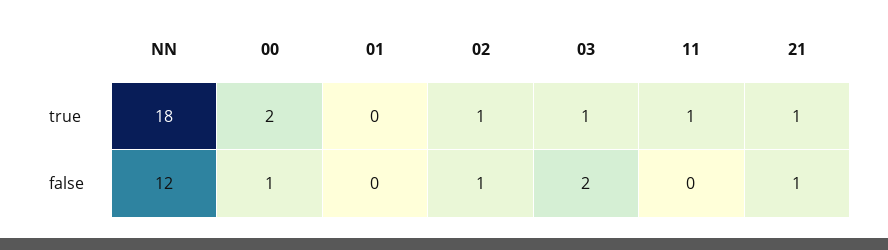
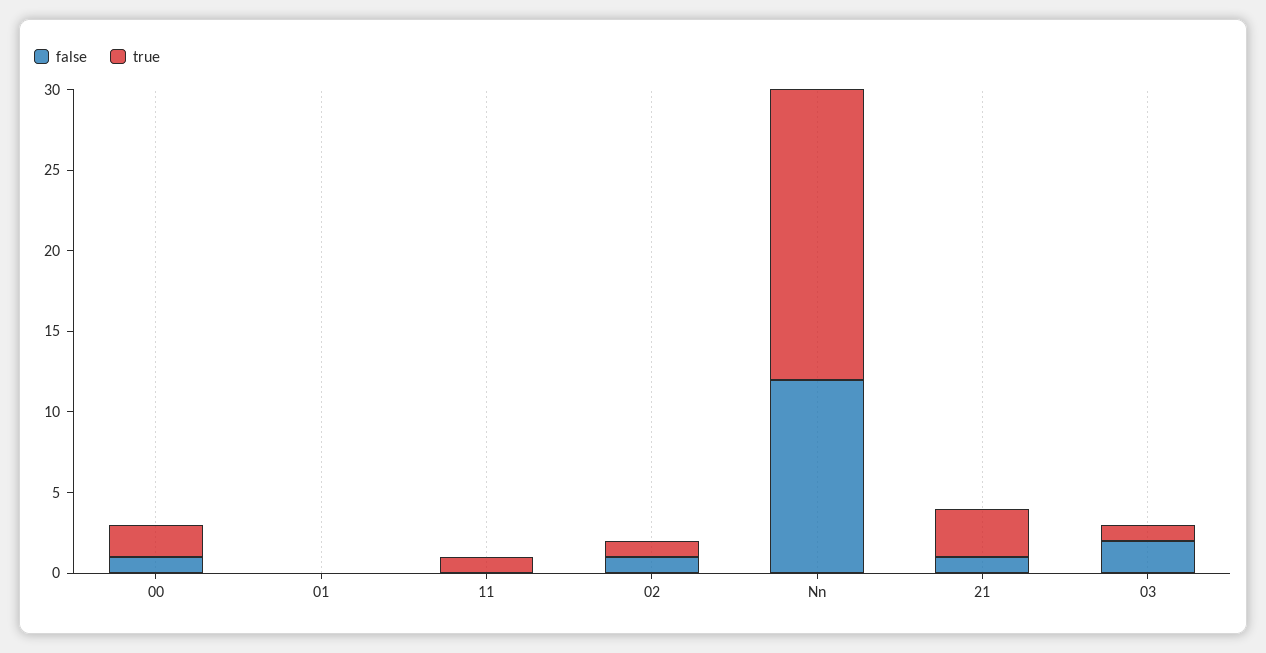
true, 21: 1 -> 3

